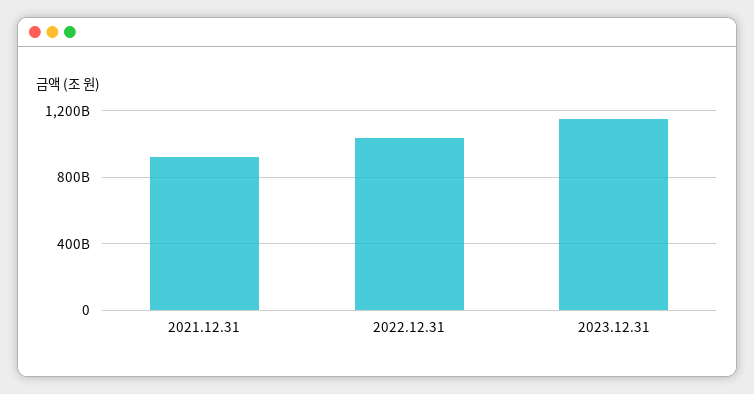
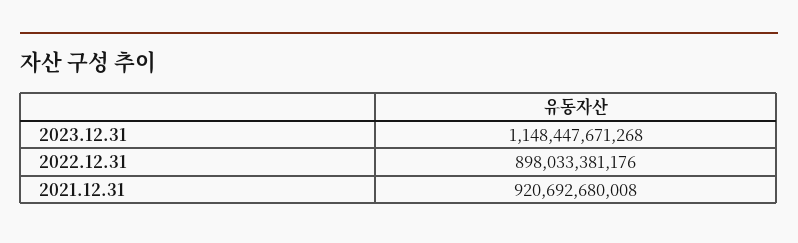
2022.12.31: 1050000000000 -> 898033381176

